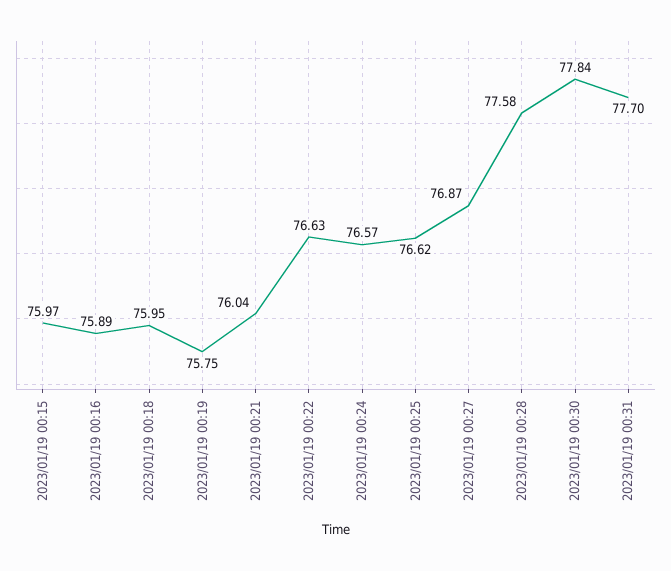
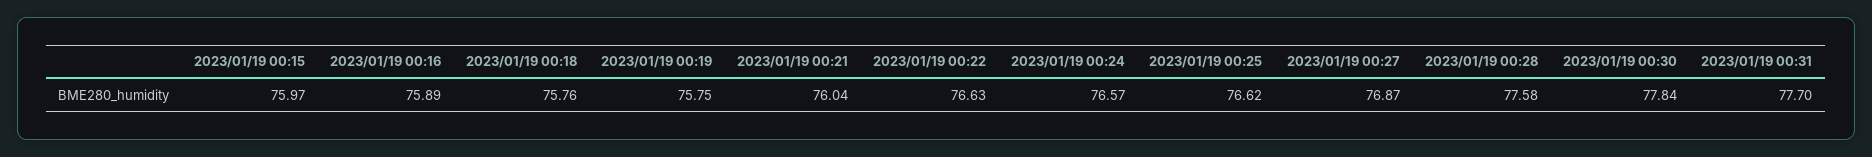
2023/01/19 00:18: 75.95 -> 75.76

